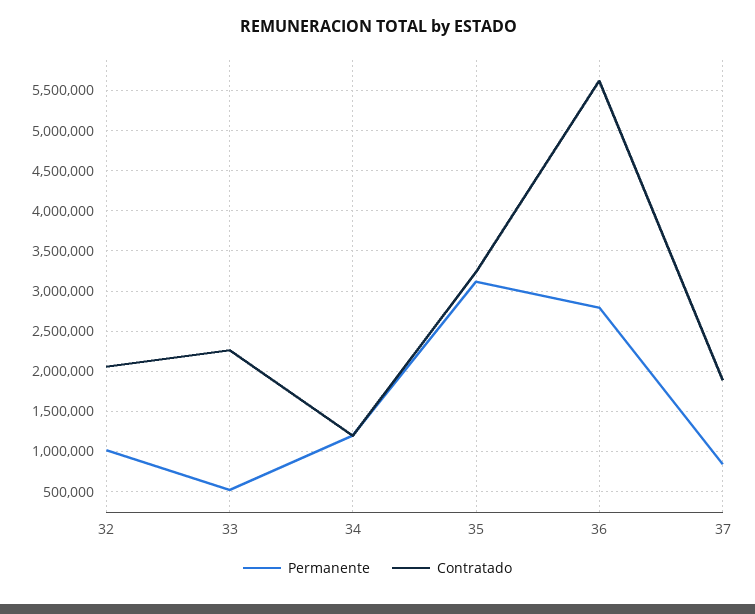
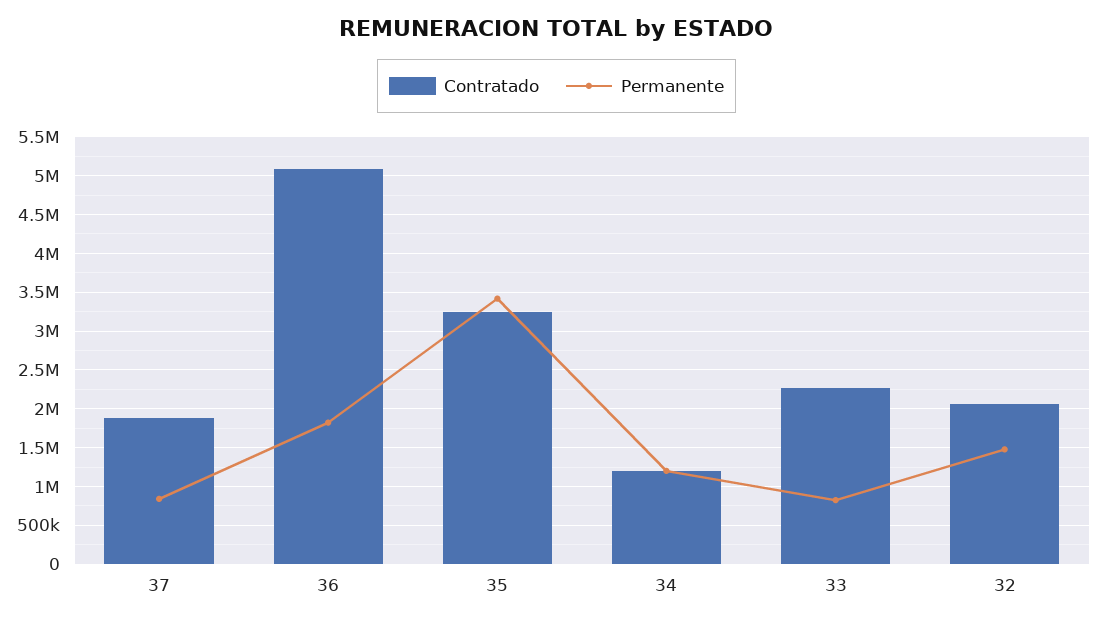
Permanente, 32: 1000000 -> 1500000
Permanente, 33: 500000 -> 800000
Permanente, 35: 3100000 -> 3400000
Permanente, 36: 2800000 -> 1800000
Contratado, 36: 5600000 -> 5100000

